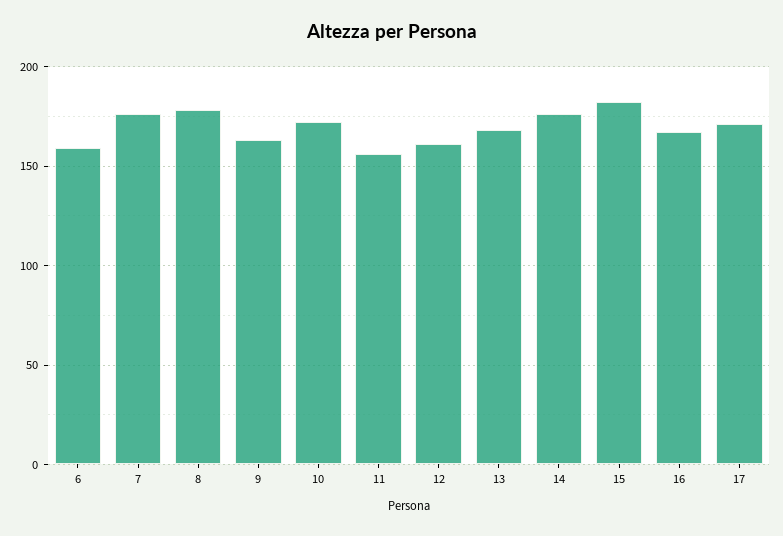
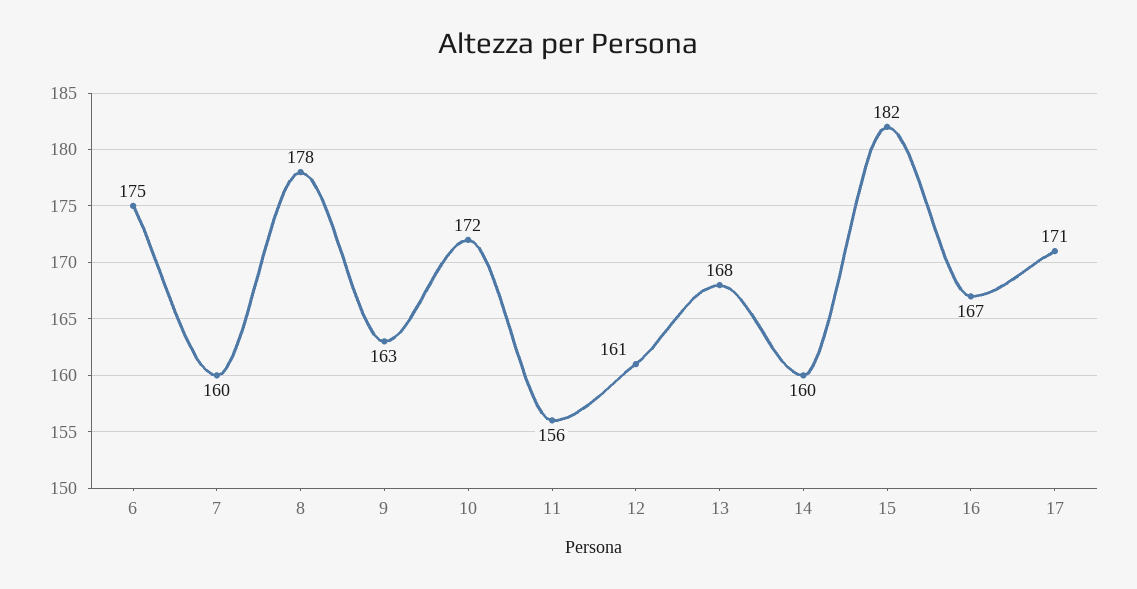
6: 160 -> 175
7: 175 -> 160
14: 175 -> 160

